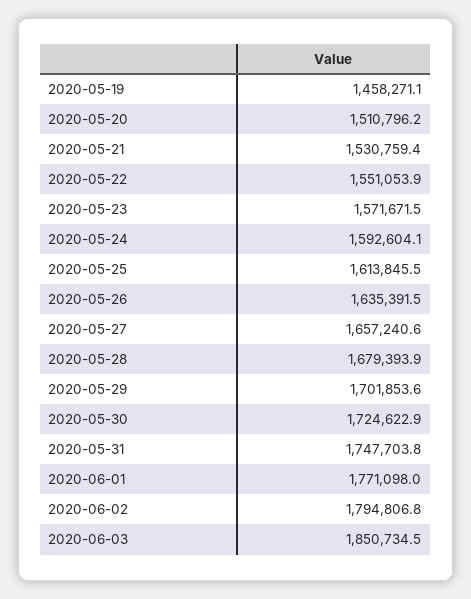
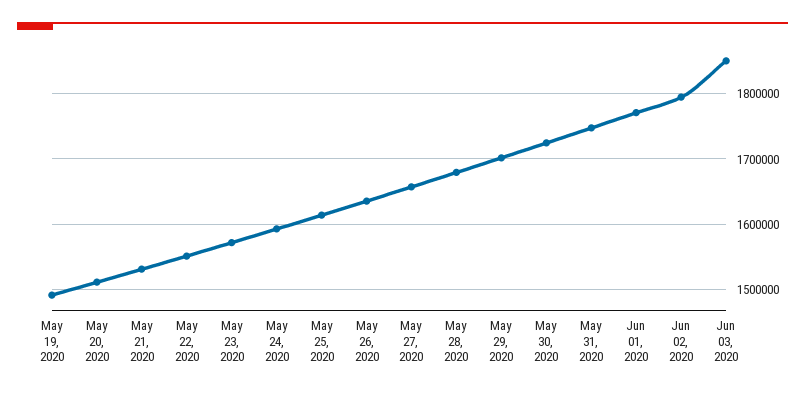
2020-05-19: 1458271.1 -> 1490000

